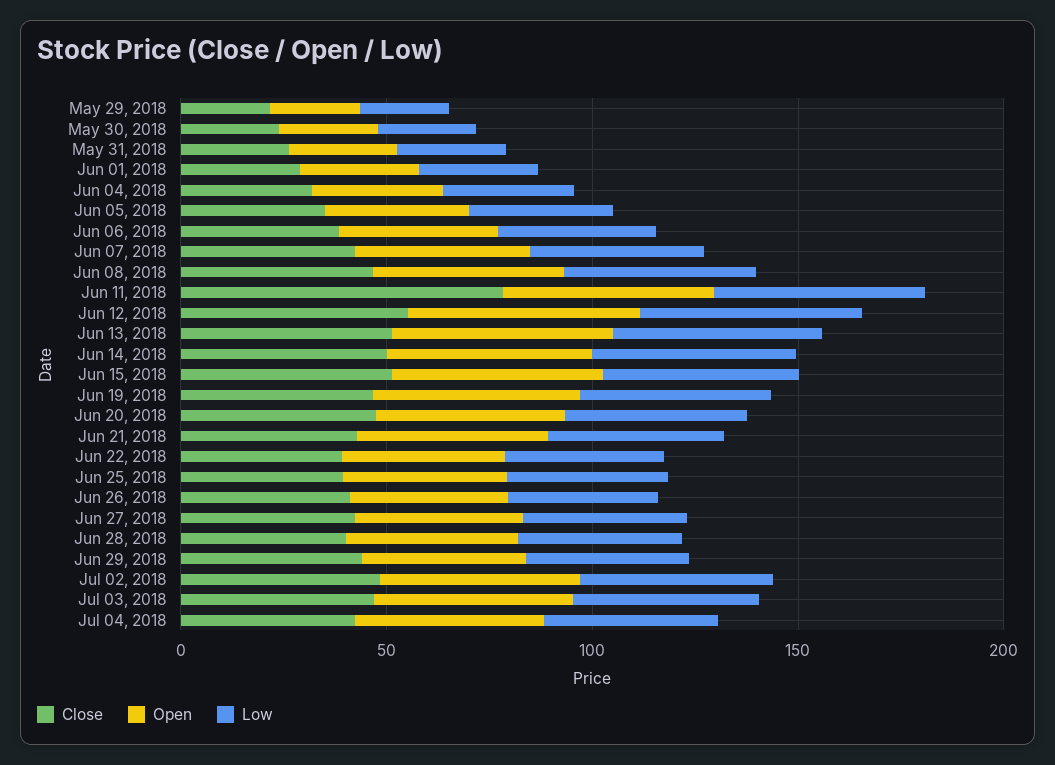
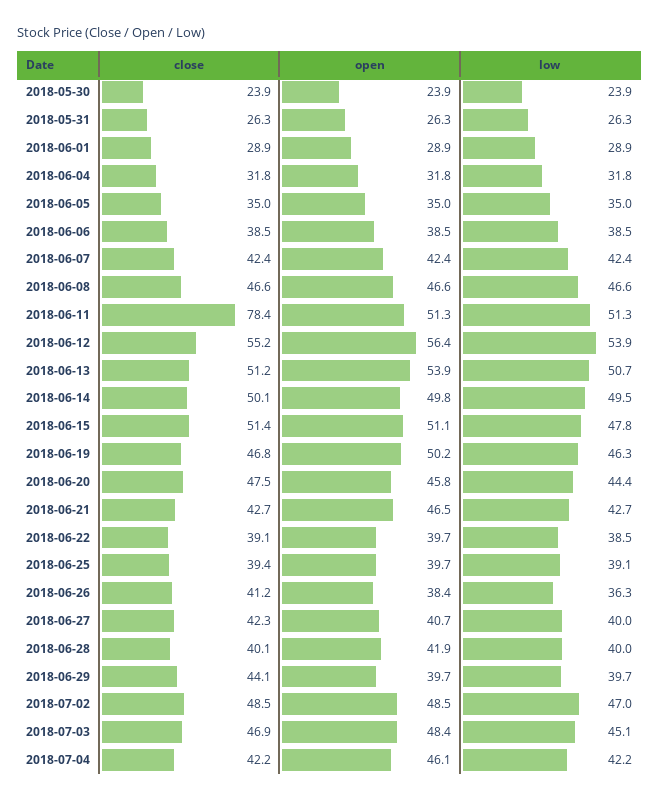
Close, May 29, 2018: 20 -> none
Open, May 29, 2018: 20 -> none
Low, May 29, 2018: 20 -> none

